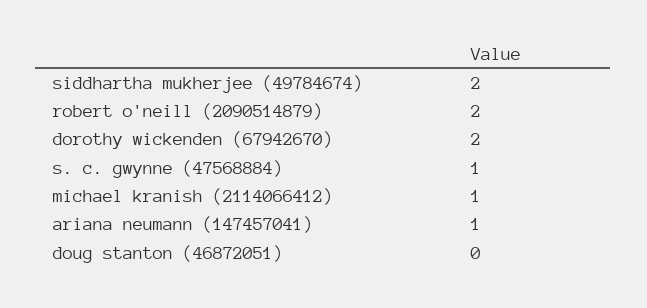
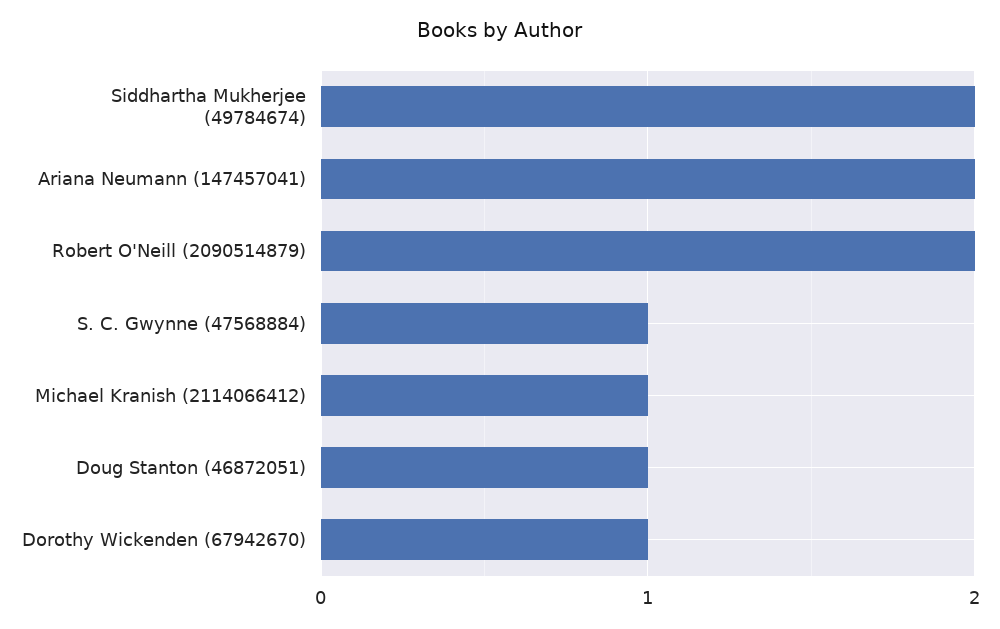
dorothy wickenden (67942670): 2 -> 1
ariana neumann (147457041): 1 -> 2
doug stanton (46872051): 0 -> 1

